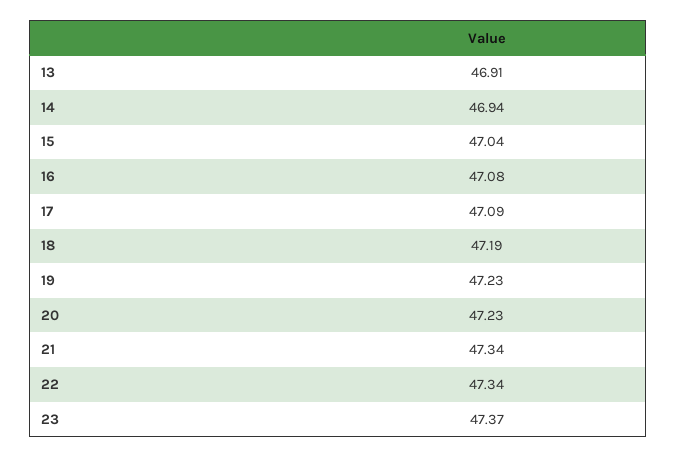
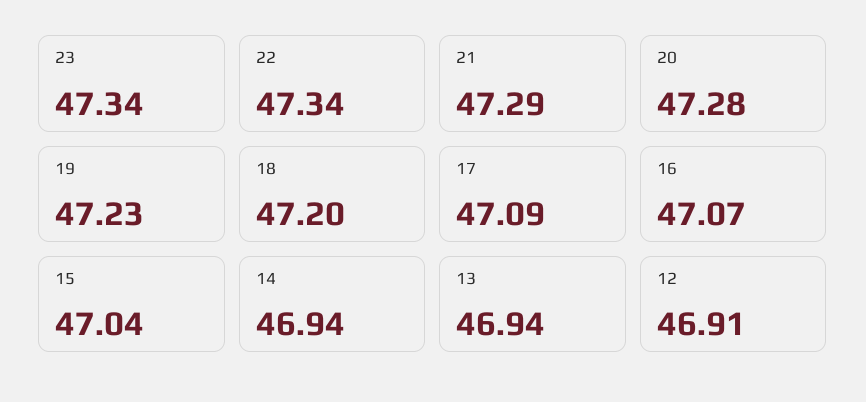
13: 46.91 -> 46.94
16: 47.08 -> 47.07
18: 47.19 -> 47.2
20: 47.23 -> 47.28
21: 47.34 -> 47.29
23: 47.37 -> 47.34
12: none -> 46.91

